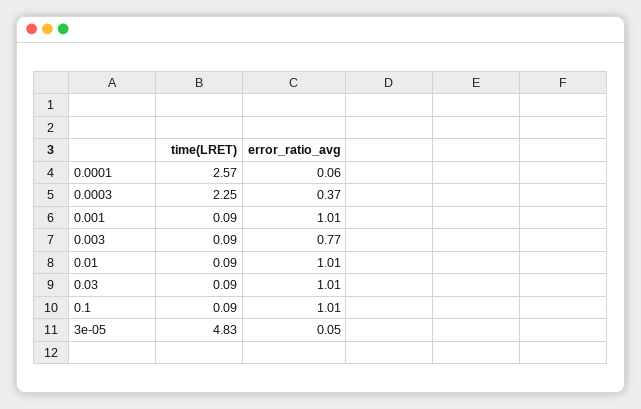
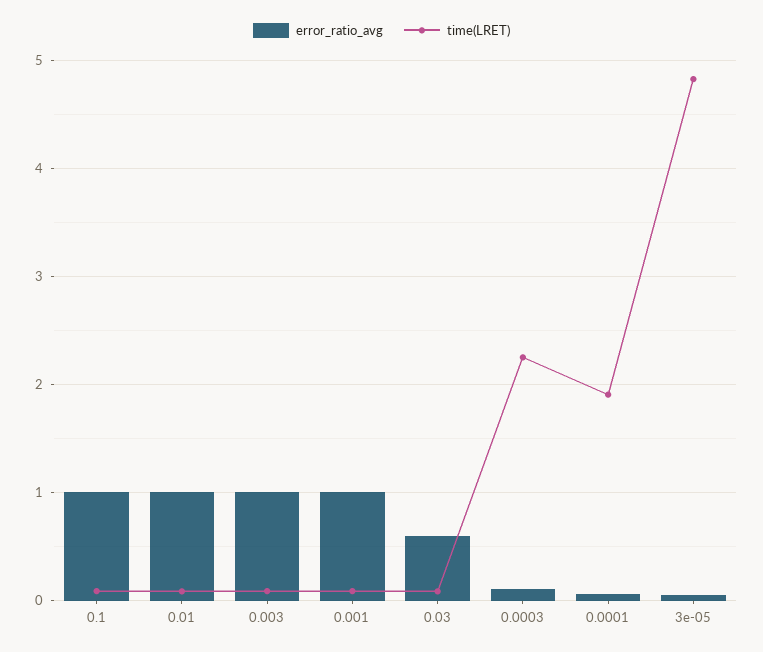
time(LRET), 0.0001: 2.57 -> 1.9
error_ratio_avg, 0.0003: 0.37 -> 0.1
error_ratio_avg, 0.003: 0.77 -> 1
error_ratio_avg, 0.03: 1.01 -> 0.6

